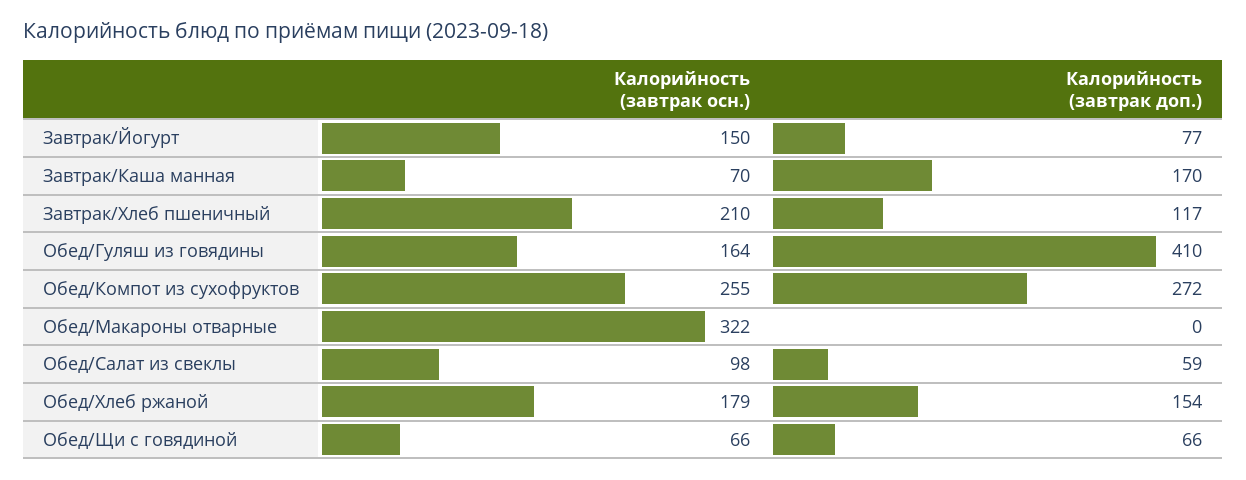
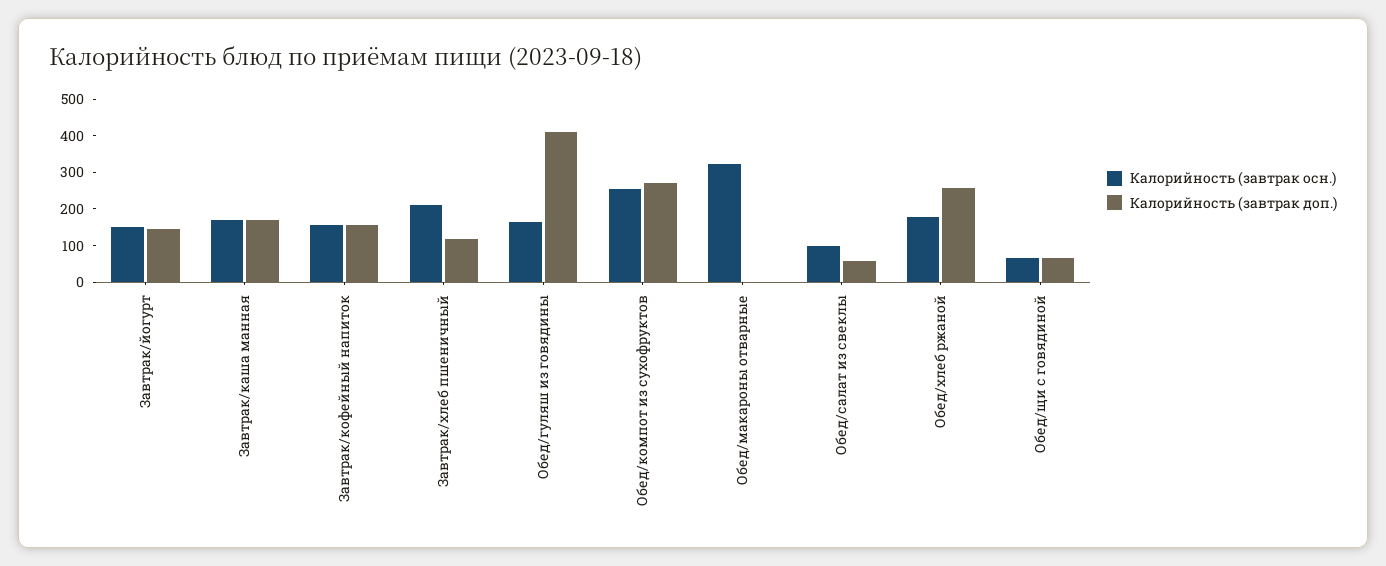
Калорийность (завтрак доп.), Завтрак/Йогурт: 77 -> 150
Калорийность (завтрак осн.), Завтрак/Каша манная: 70 -> 175
Калорийность (завтрак доп.), Обед/Хлеб ржаной: 154 -> 250
Калорийность (завтрак осн.), Завтрак/кофейный напиток: none -> 150
Калорийность (завтрак доп.), Завтрак/кофейный напиток: none -> 150

